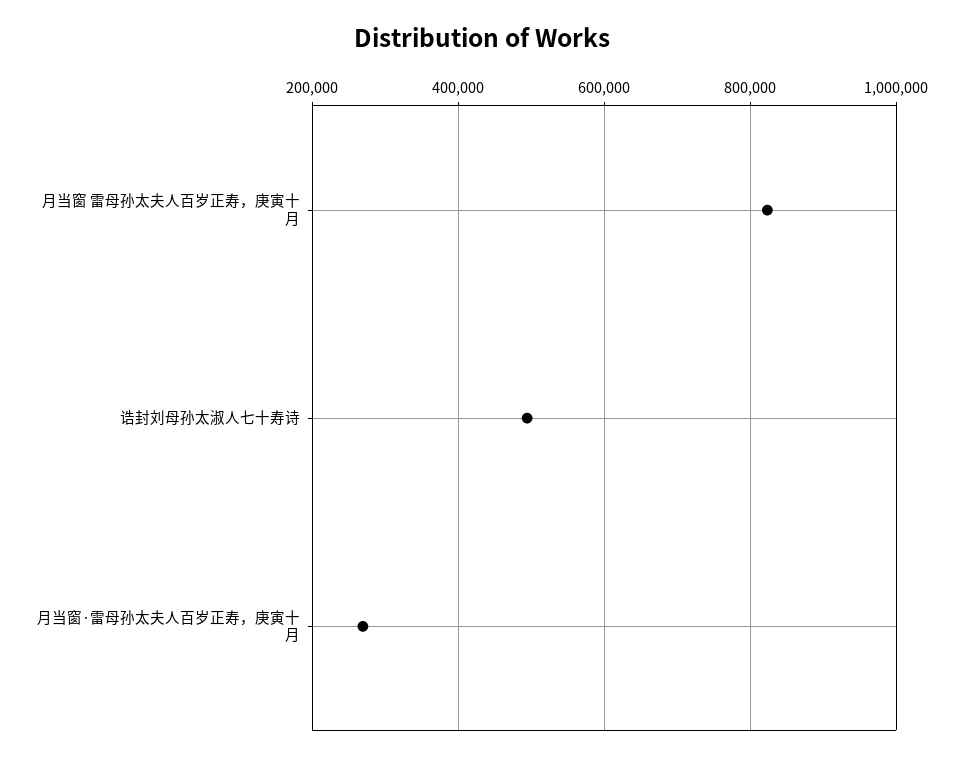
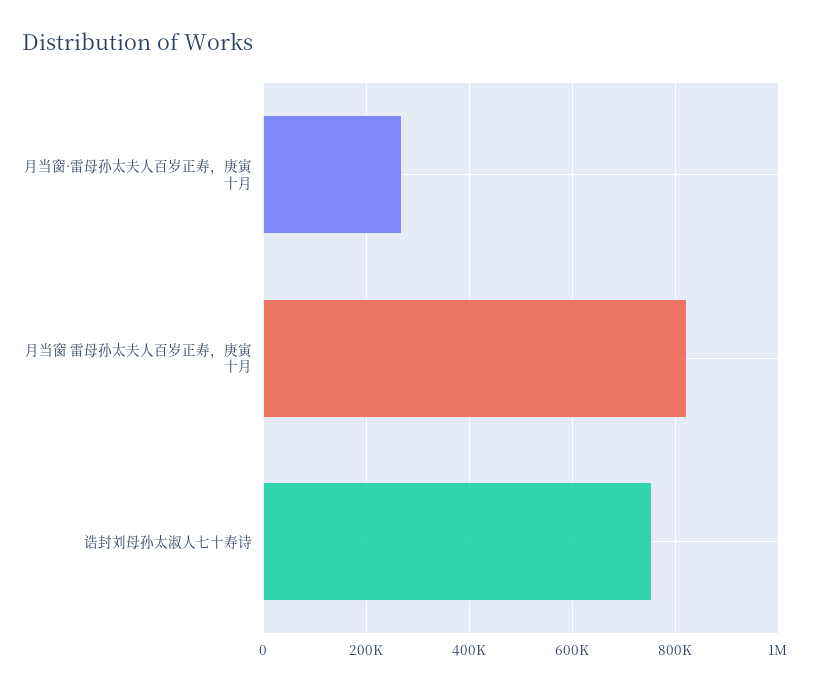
诰封刘母孙太淑人七十寿诗: 500000 -> 760000

